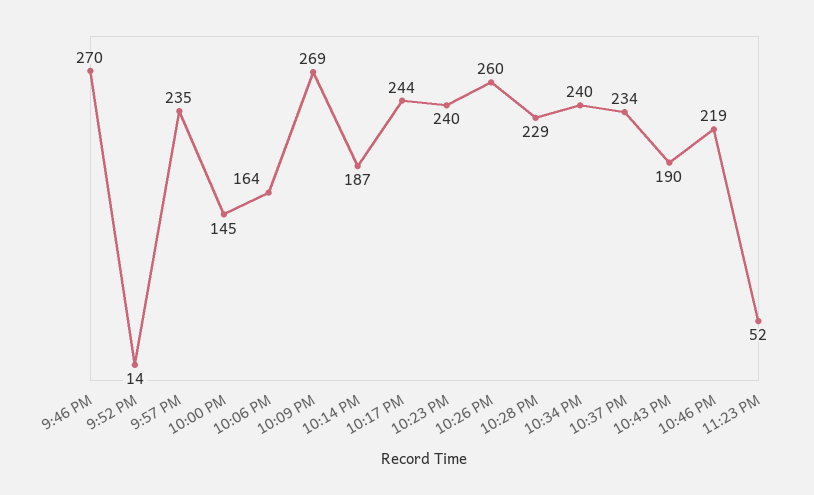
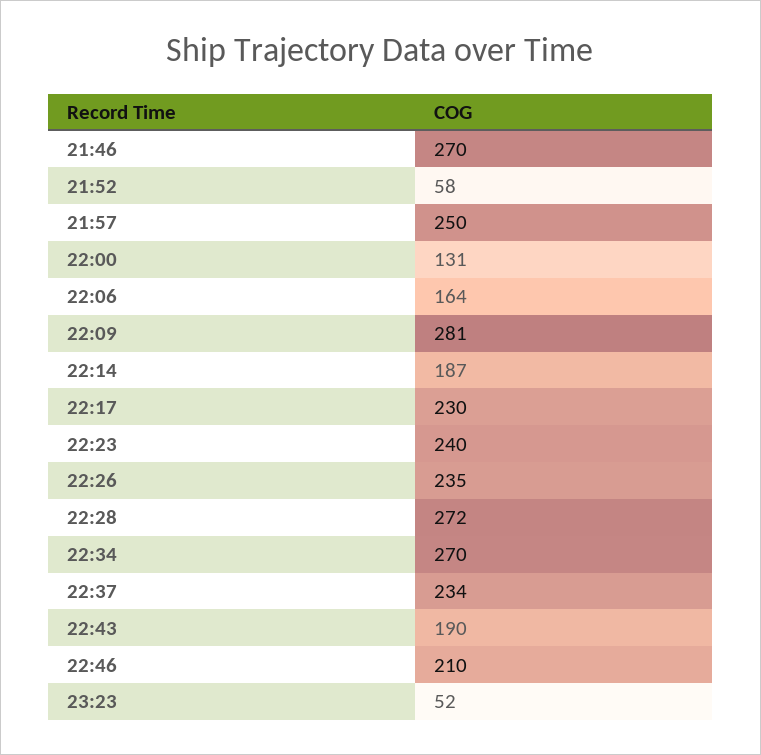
9:52 PM: 14 -> 58
9:57 PM: 235 -> 250
10:00 PM: 145 -> 131
10:09 PM: 269 -> 281
10:17 PM: 244 -> 230
10:26 PM: 260 -> 235
10:28 PM: 229 -> 272
10:34 PM: 240 -> 270
10:46 PM: 219 -> 210

